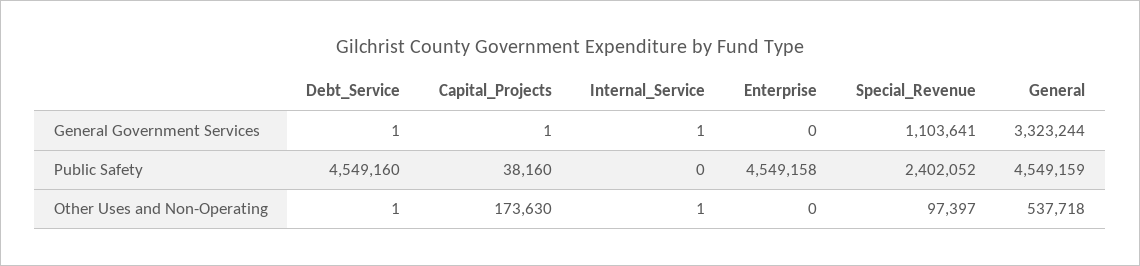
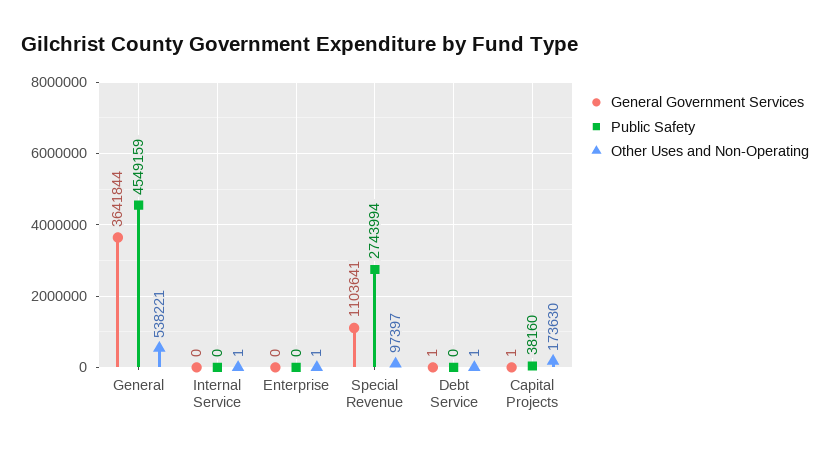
General Government Services, Internal_Service: 1 -> 0
General Government Services, General: 3323244 -> 3641844
Public Safety, Debt_Service: 4549160 -> 0
Public Safety, Enterprise: 4549158 -> 0
Public Safety, Special_Revenue: 2402052 -> 2743994
Other Uses and Non-Operating, Enterprise: 0 -> 1
Other Uses and Non-Operating, General: 537718 -> 538221

